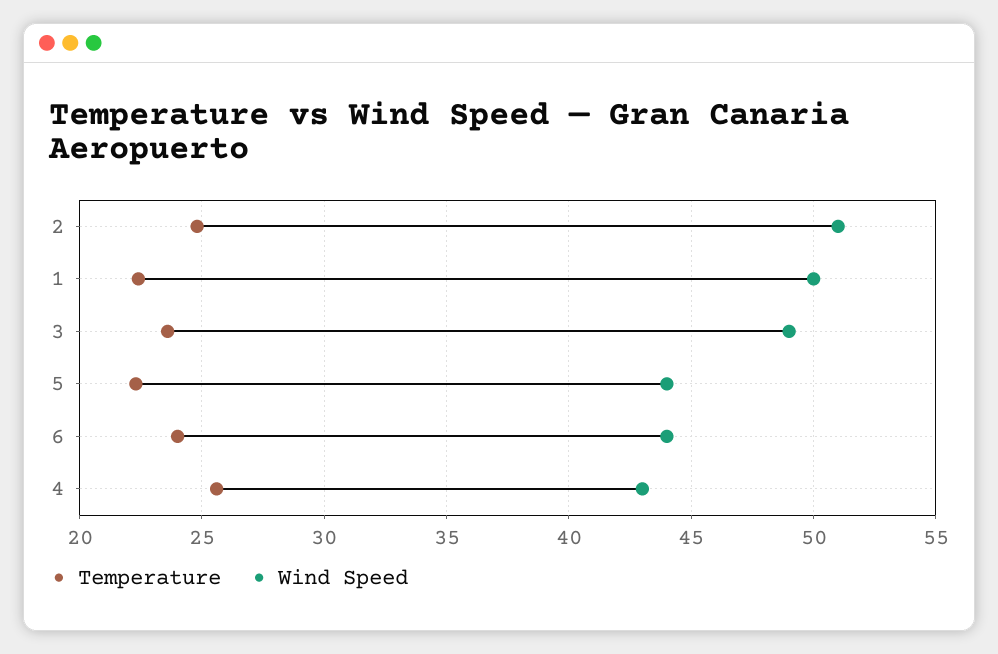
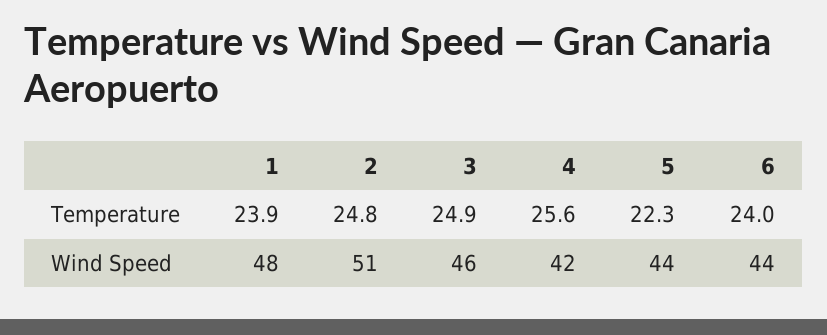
Temperature, 1: 22.5 -> 23.9
Wind Speed, 1: 50 -> 48
Temperature, 3: 23.5 -> 24.9
Wind Speed, 3: 49 -> 46
Wind Speed, 4: 43 -> 42

